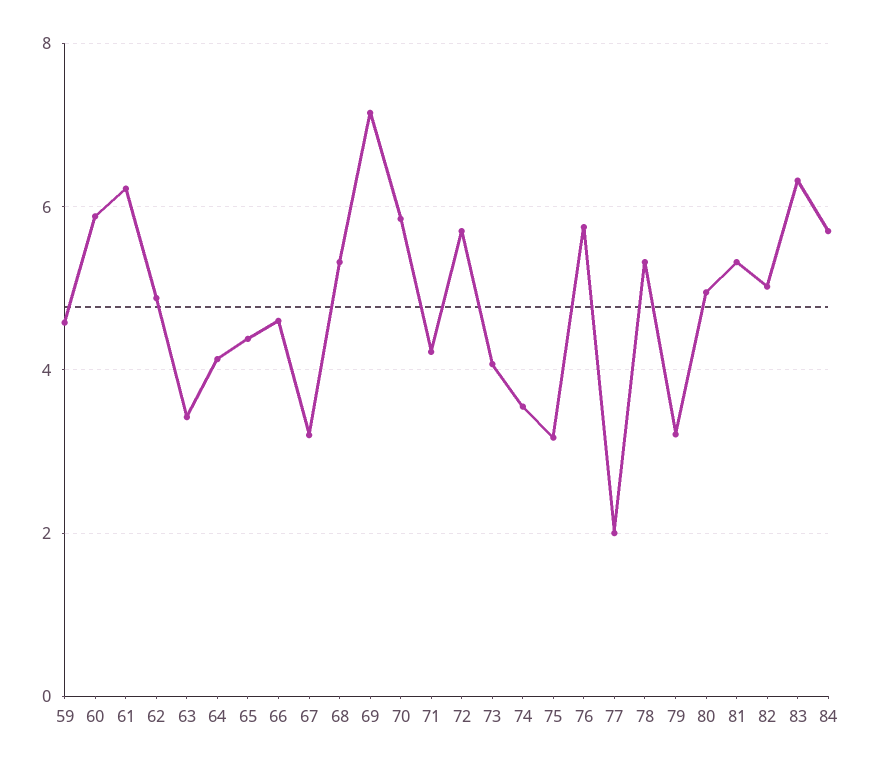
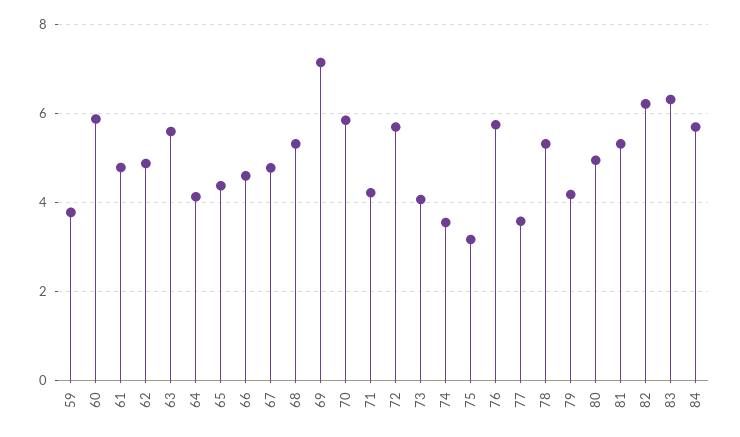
59: 4.6 -> 3.8
61: 6.2 -> 4.8
63: 3.4 -> 5.6
67: 3.2 -> 4.8
77: 2 -> 3.6
79: 3.2 -> 4.2
82: 5 -> 6.2

